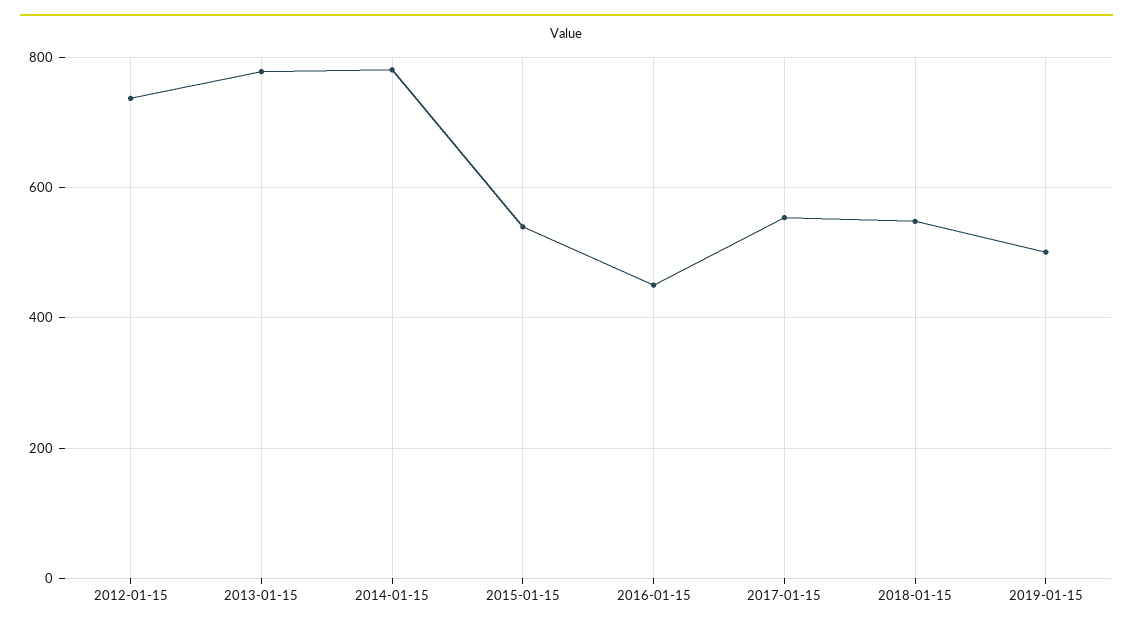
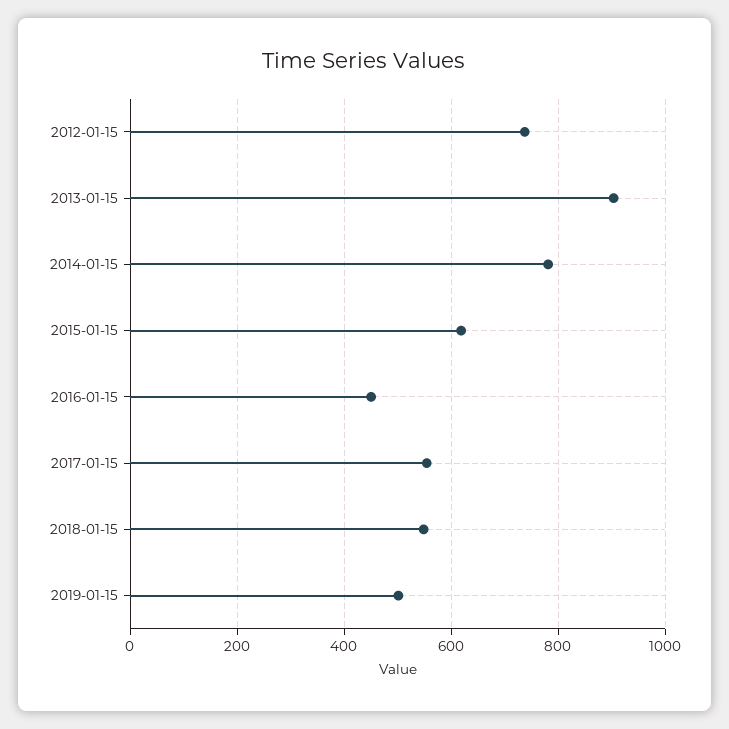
2013-01-15: 780 -> 900
2015-01-15: 540 -> 620

